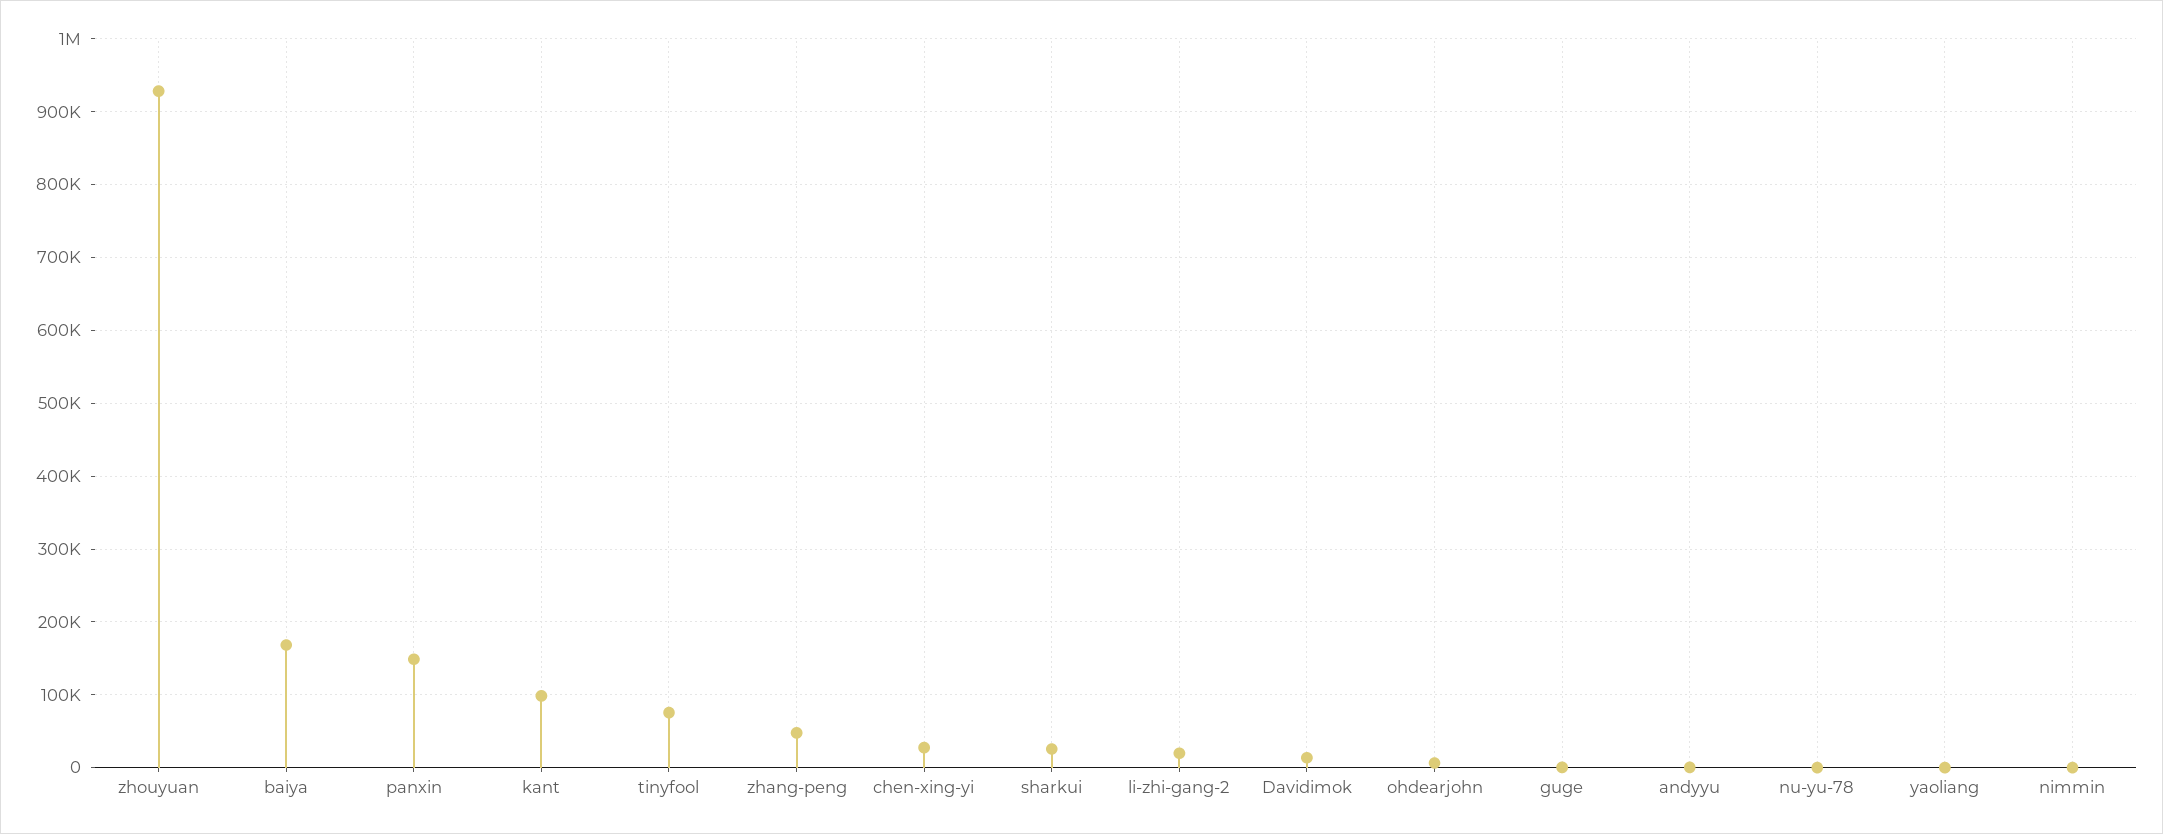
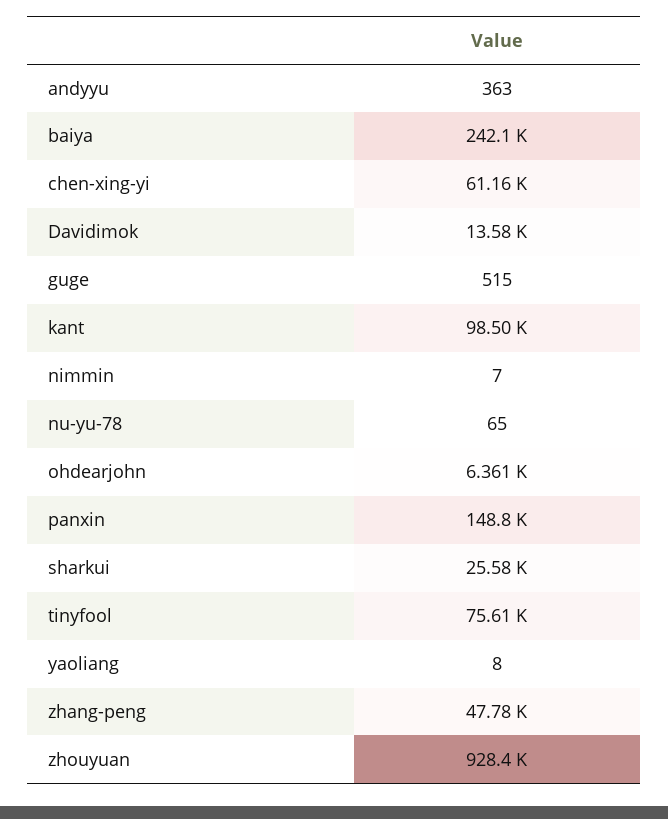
baiya: 170000 -> 242100
chen-xing-yi: 30000 -> 61160
li-zhi-gang-2: 20000 -> none

